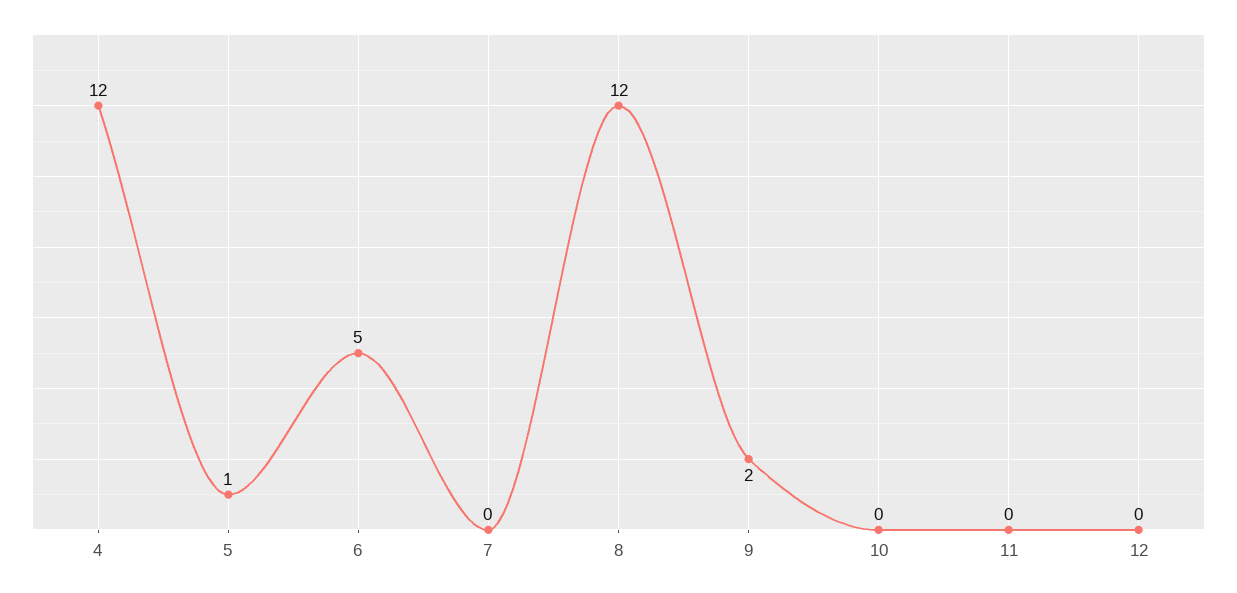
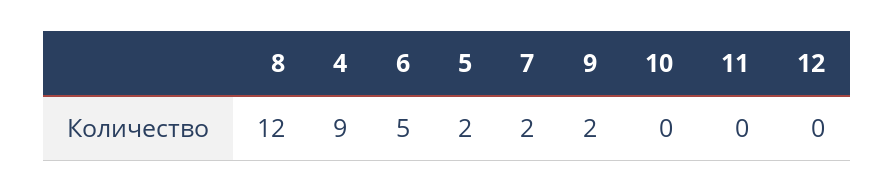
4: 12 -> 9
5: 1 -> 2
7: 0 -> 2

